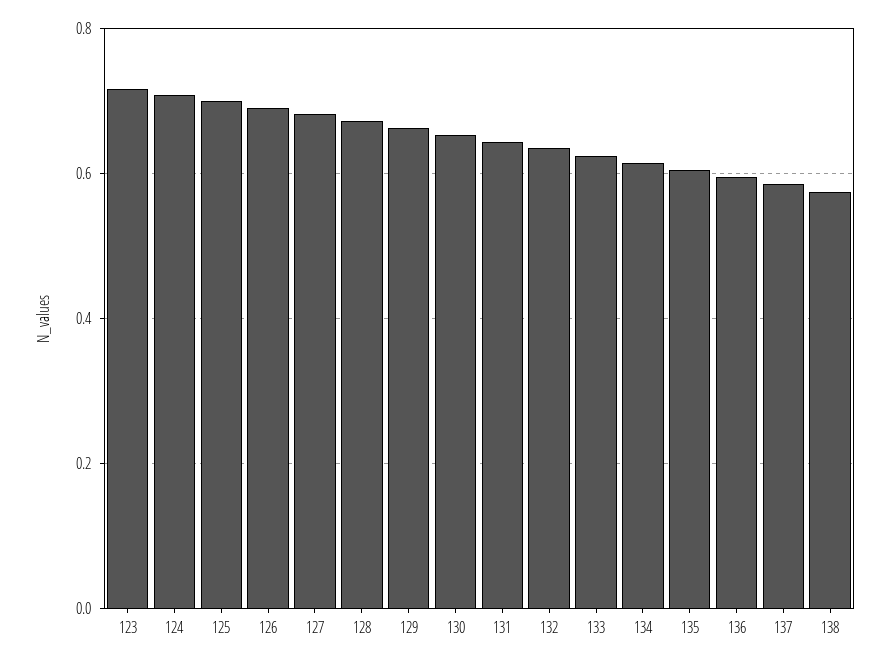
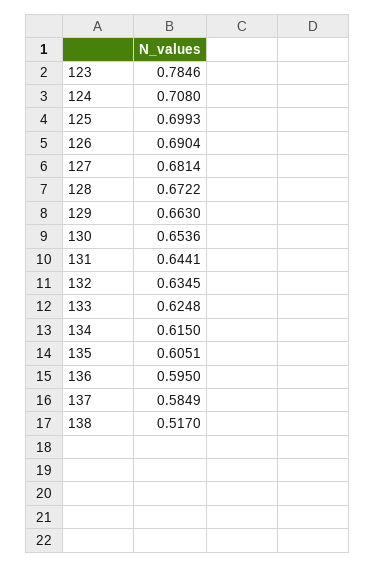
123: 0.72 -> 0.7846
138: 0.58 -> 0.517

